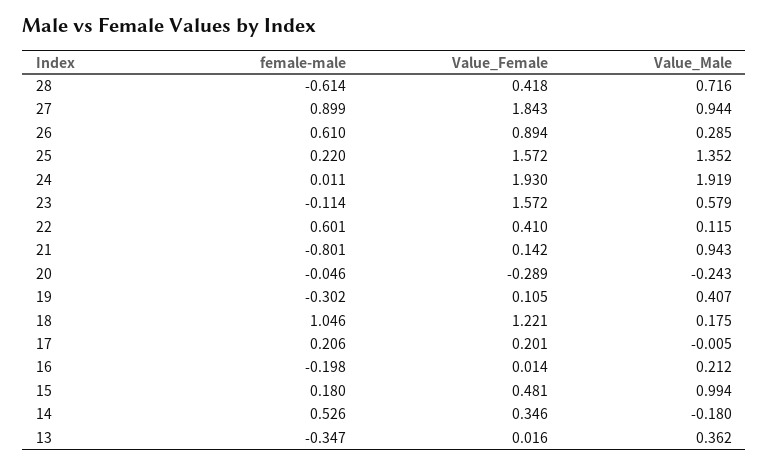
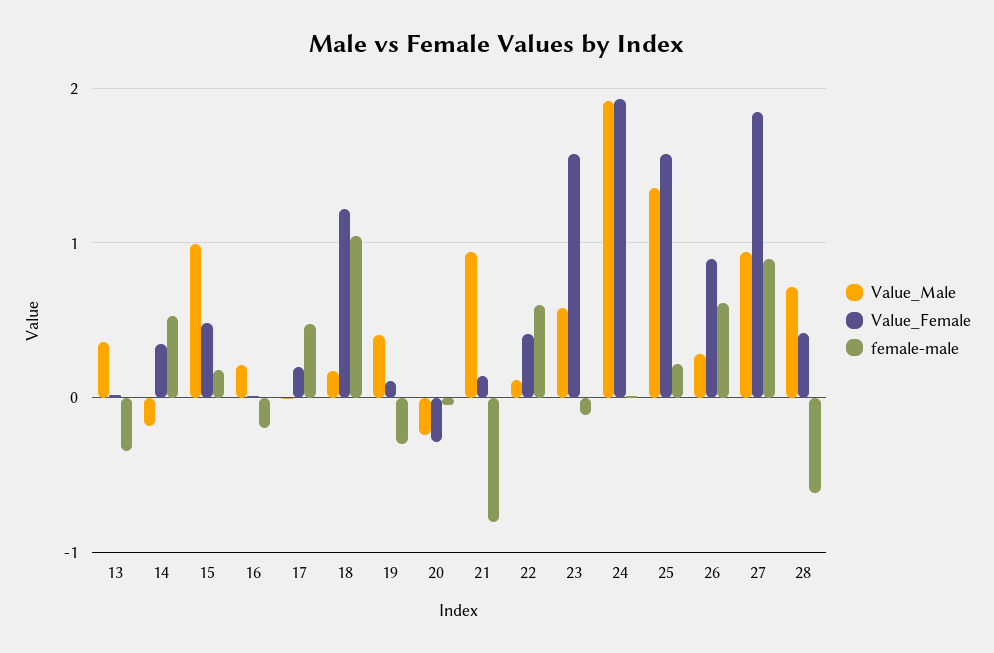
female-male, 17: 0.206 -> 0.5

